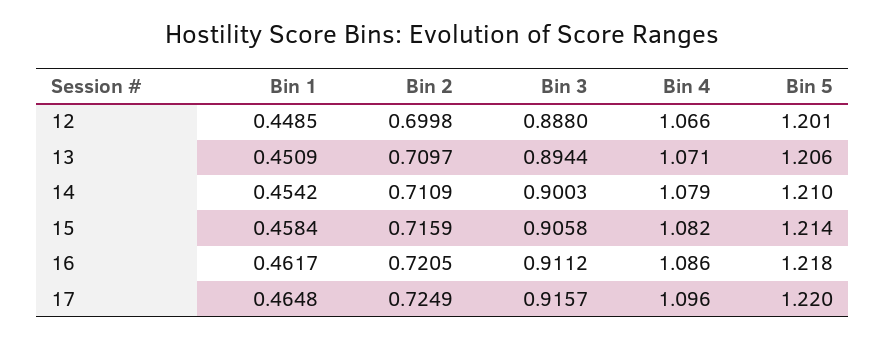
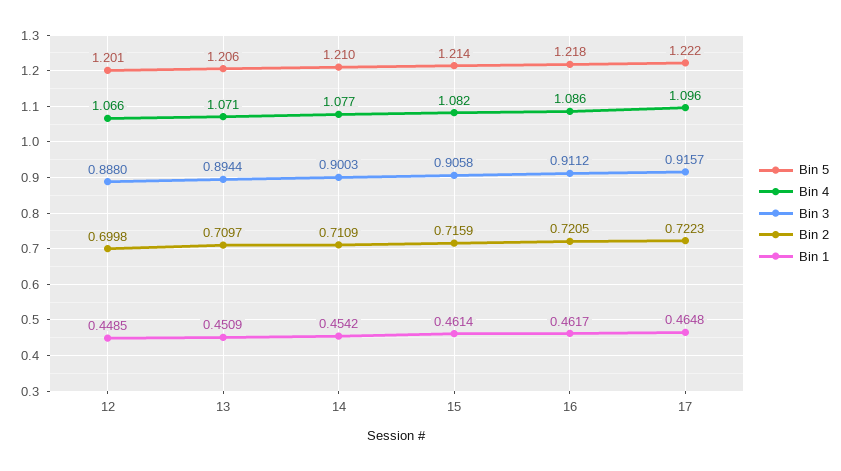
Bin 4, 14: 1.079 -> 1.077
Bin 1, 15: 0.4584 -> 0.4614
Bin 2, 17: 0.7249 -> 0.7223
Bin 5, 17: 1.22 -> 1.222

